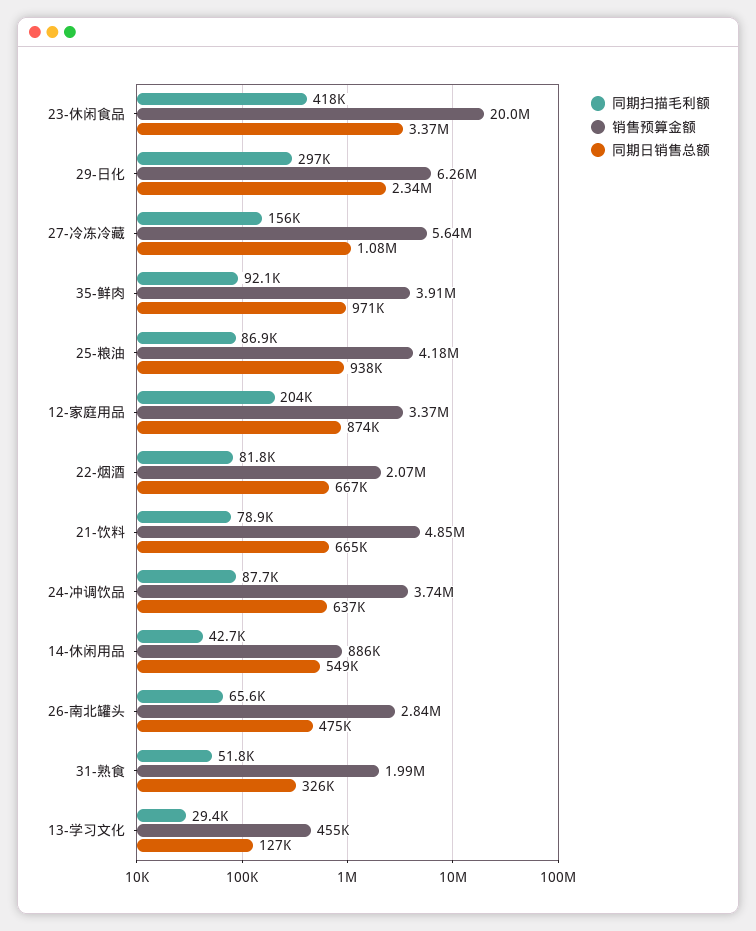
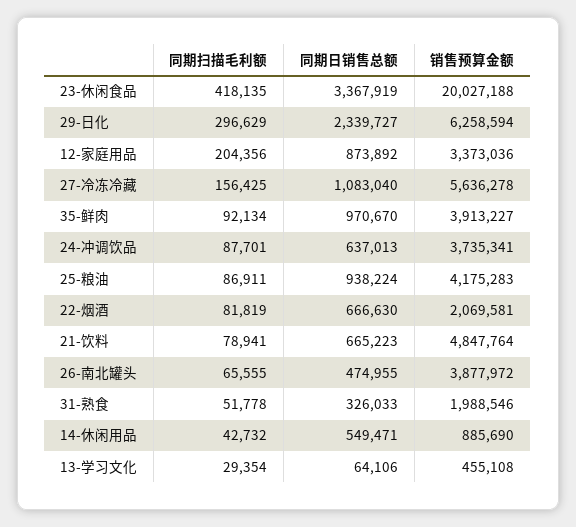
销售预算金额, 26-南北罐头: 2840000 -> 3877972
同期日销售总额, 13-学习文化: 127000 -> 64106

